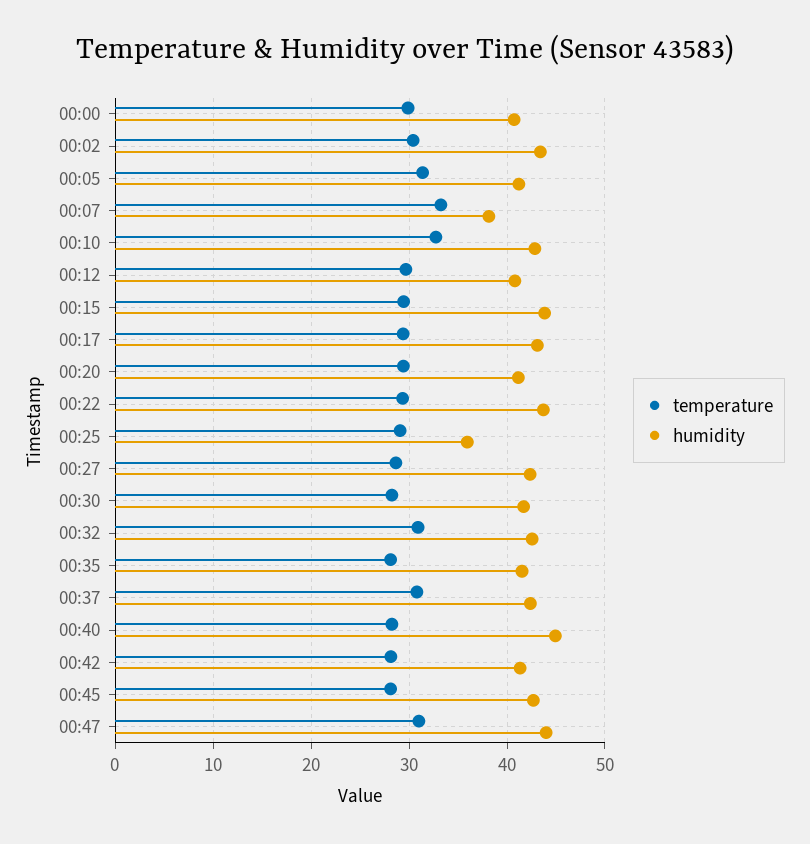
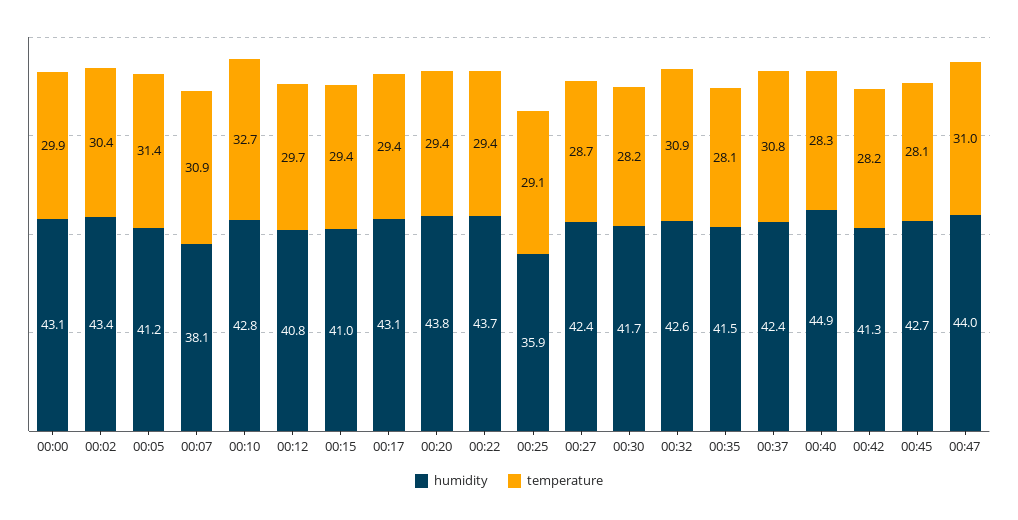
humidity, 00:00: 41 -> 43.1
temperature, 00:07: 33 -> 30.9
humidity, 00:15: 44 -> 41
humidity, 00:20: 41 -> 43.8

